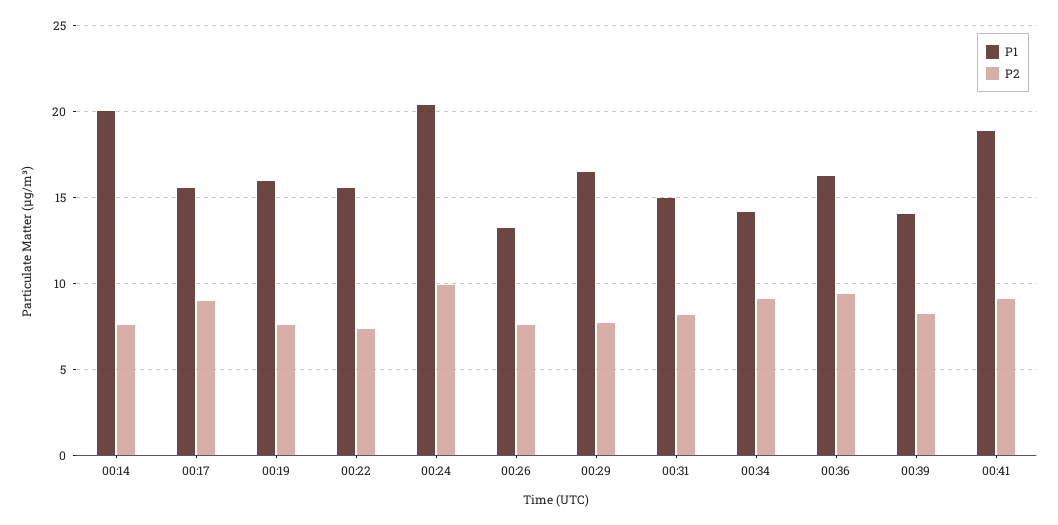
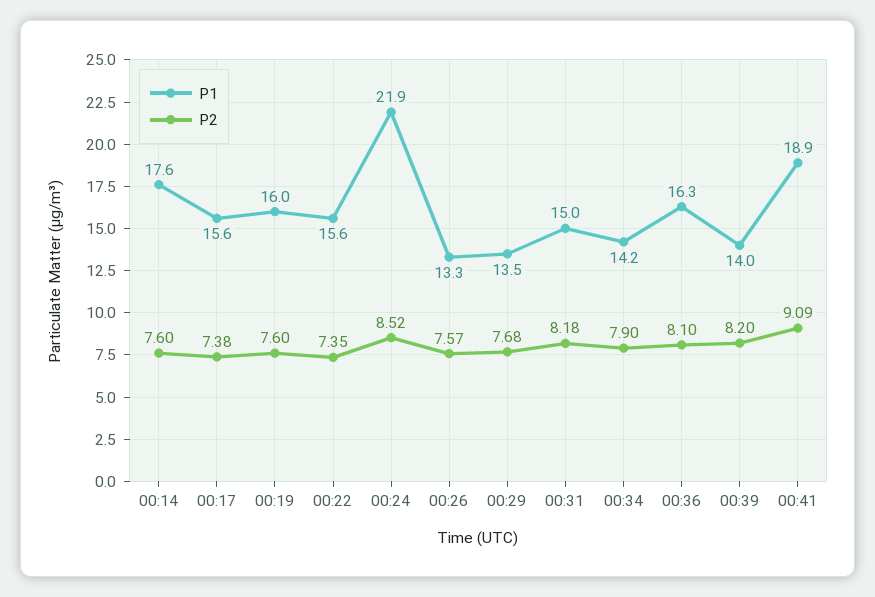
P1, 00:14: 20 -> 17.6
P2, 00:17: 9 -> 7.38
P1, 00:24: 20.5 -> 21.9
P2, 00:24: 10 -> 8.52
P1, 00:29: 16.5 -> 13.5
P2, 00:34: 9 -> 7.9
P2, 00:36: 9.5 -> 8.1

